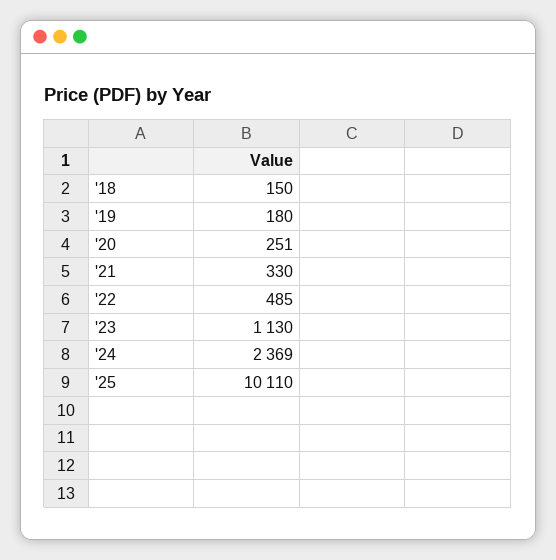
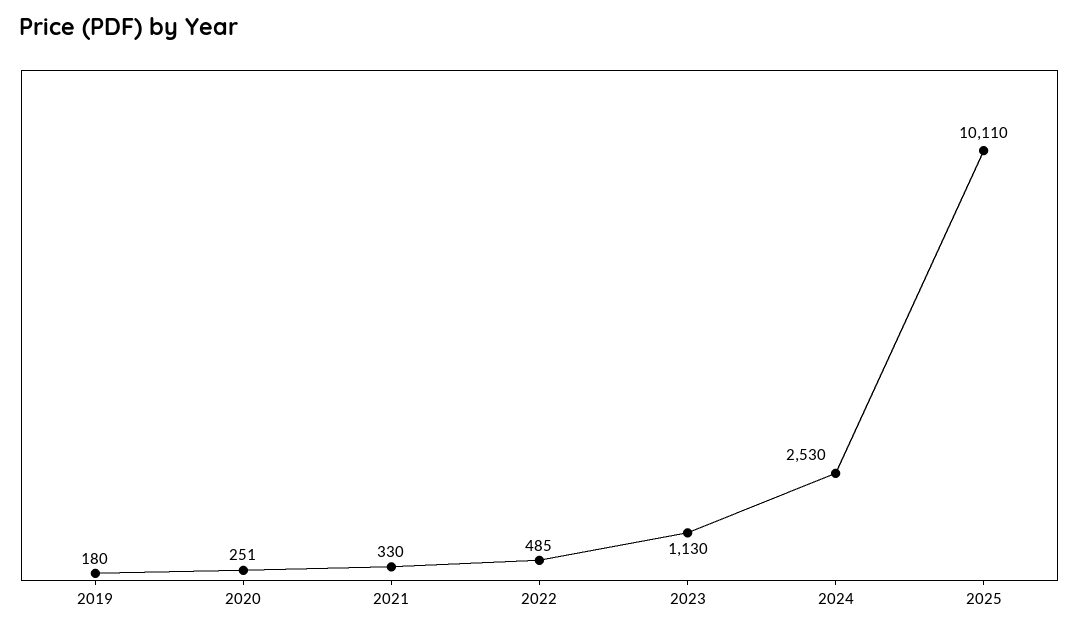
'18: 150 -> none
'24: 2369 -> 2530

